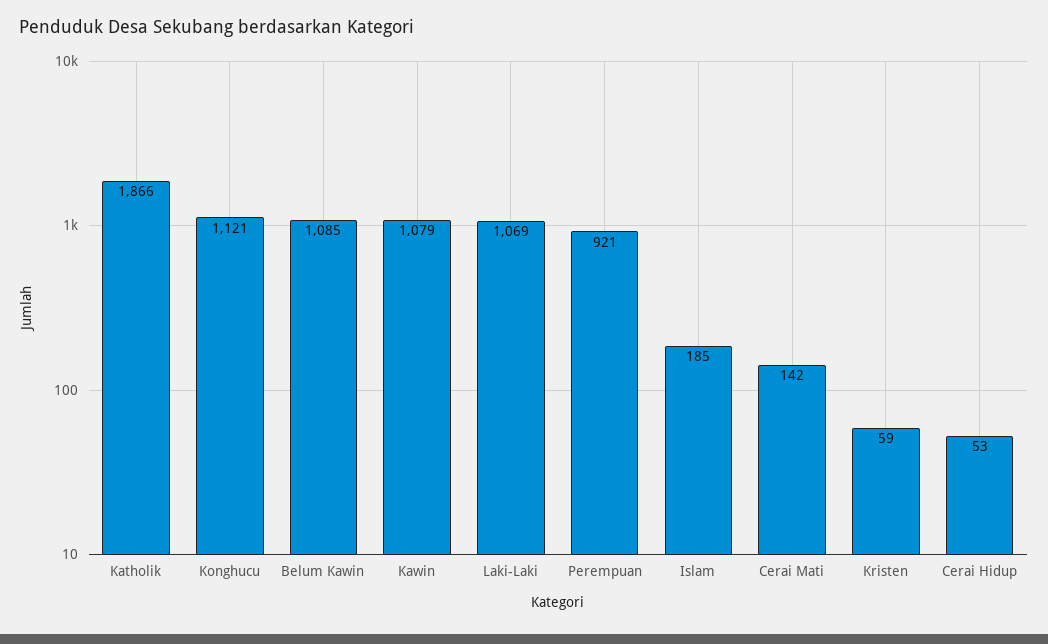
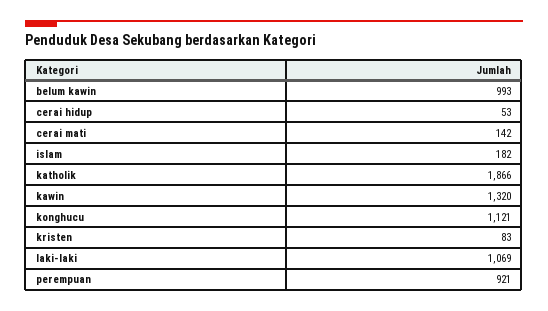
Belum Kawin: 1085 -> 993
Kawin: 1079 -> 1320
Islam: 185 -> 182
Kristen: 59 -> 83

